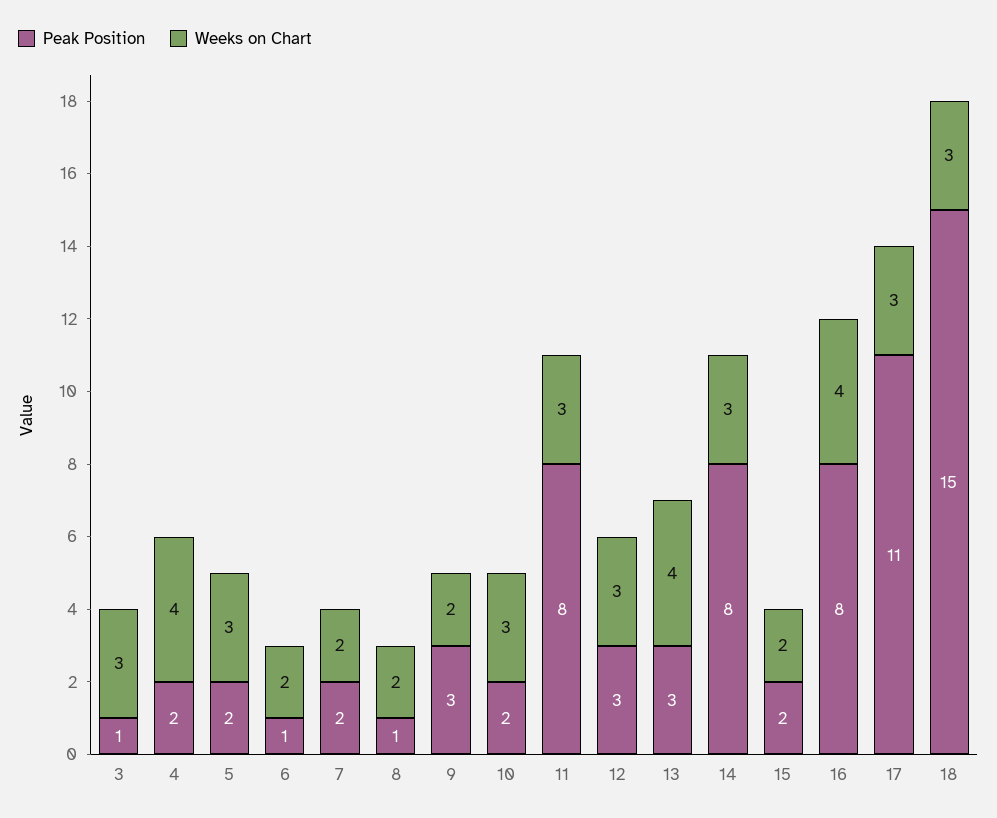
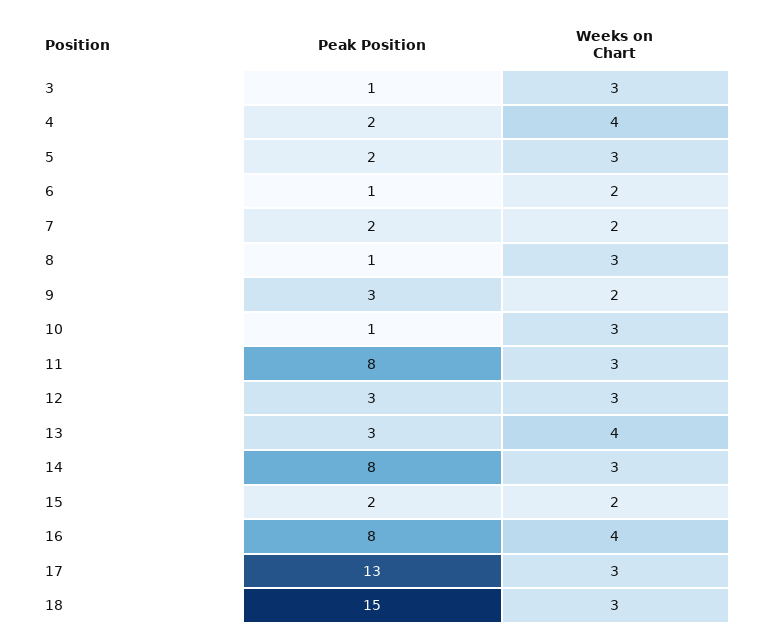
Weeks on Chart, 8: 2 -> 3
Peak Position, 10: 2 -> 1
Peak Position, 17: 11 -> 13

